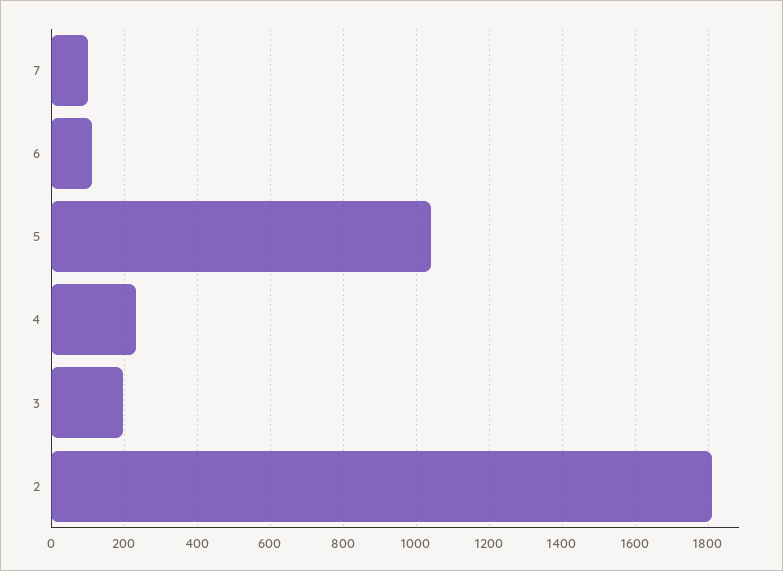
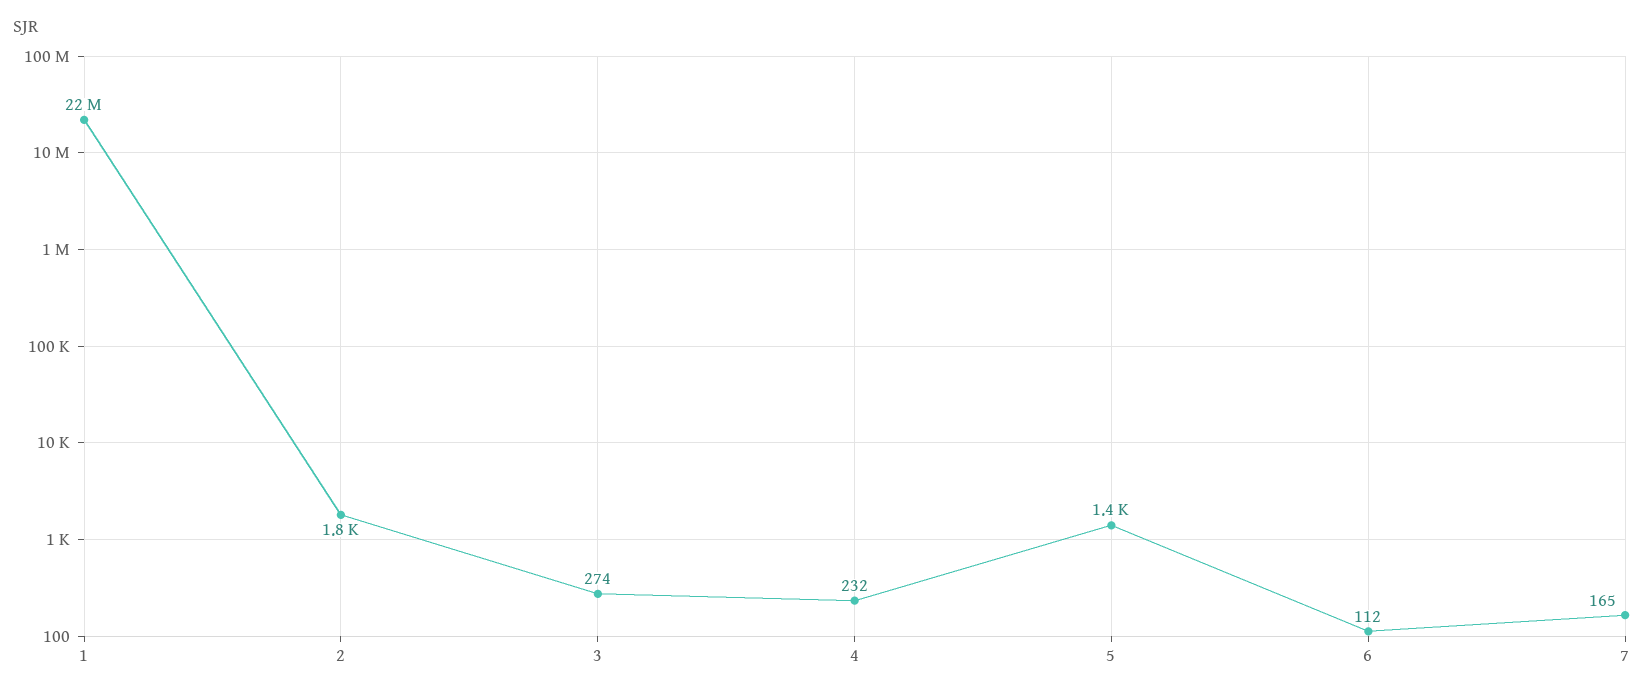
7: 100 -> 165
5: 1040 -> 1400
3: 200 -> 274
1: none -> 22000000

